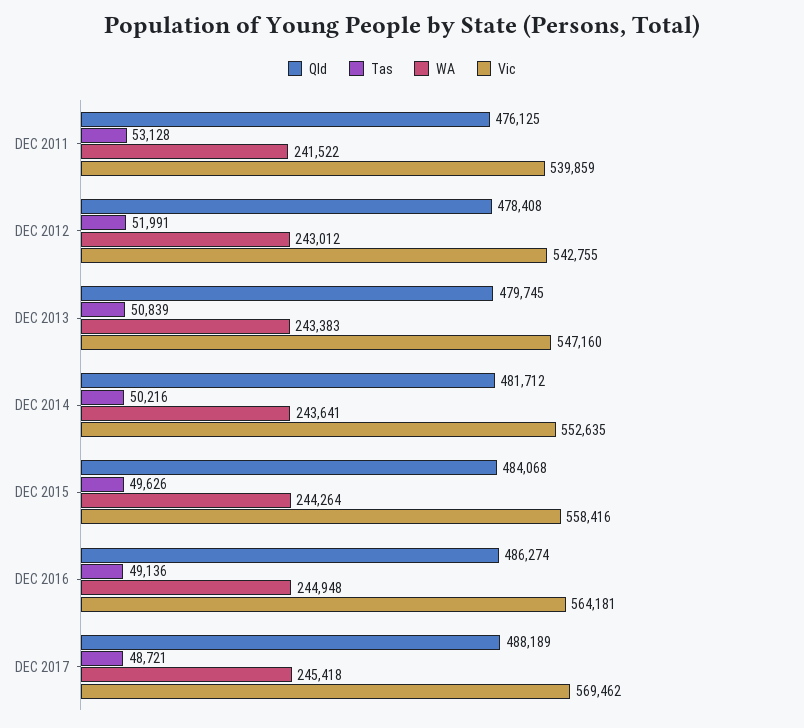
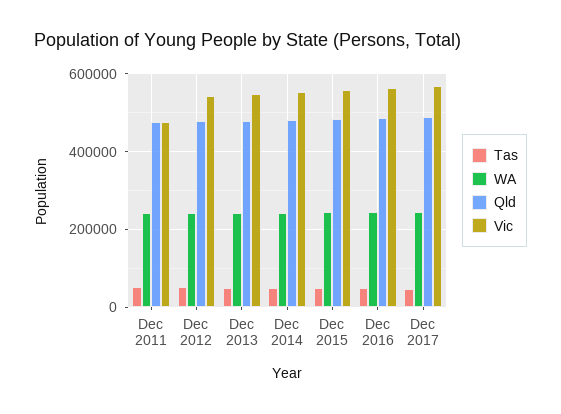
Vic, DEC 2011: 539859 -> 480000

